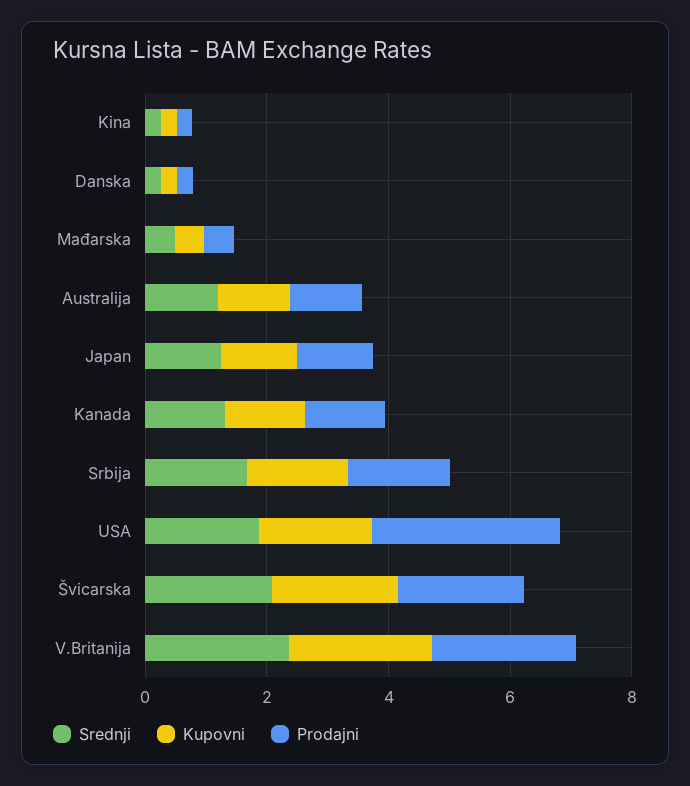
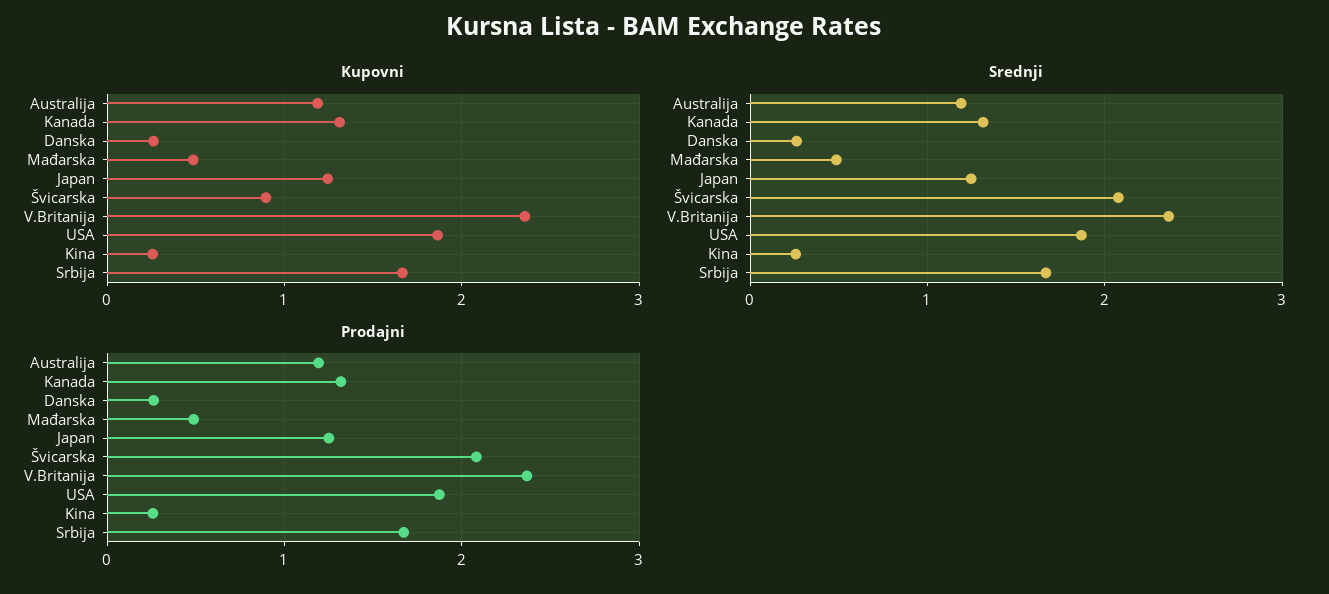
Prodajni, USA: 3 -> 1.9
Kupovni, Švicarska: 2 -> 0.9

